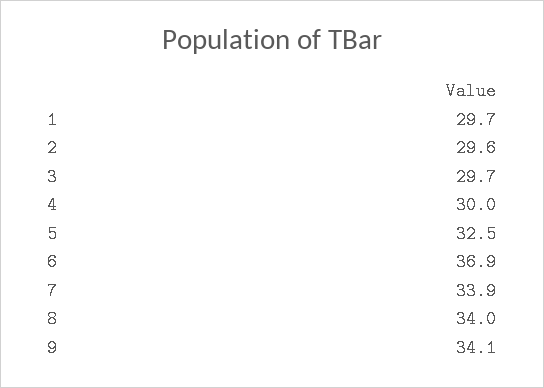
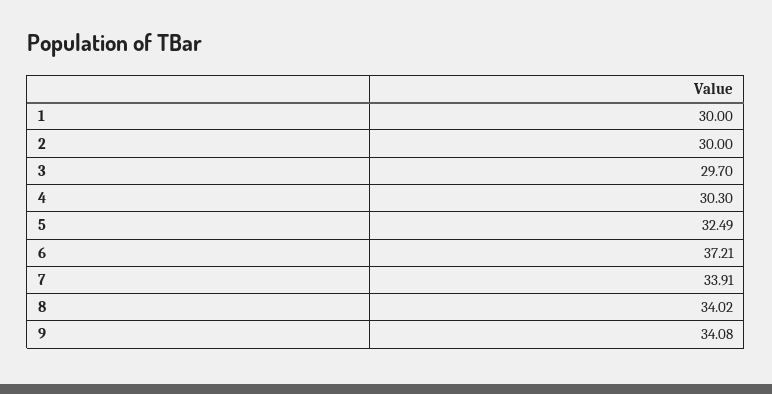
1: 29.7 -> 30
2: 29.6 -> 30
4: 30 -> 30.3
6: 36.9 -> 37.21

